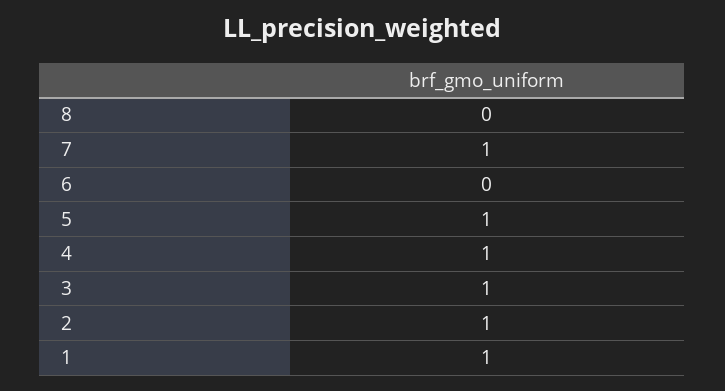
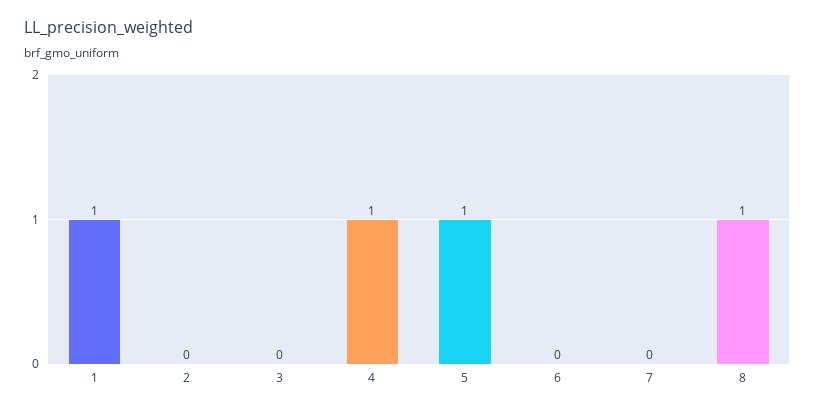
8: 0 -> 1
7: 1 -> 0
3: 1 -> 0
2: 1 -> 0

